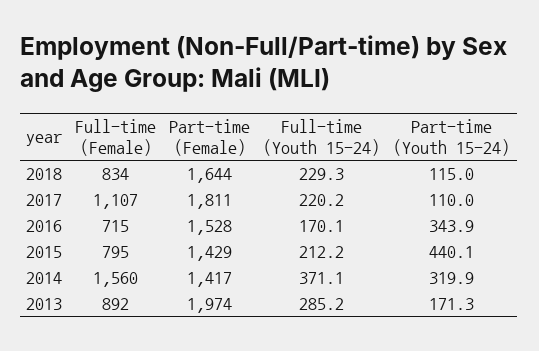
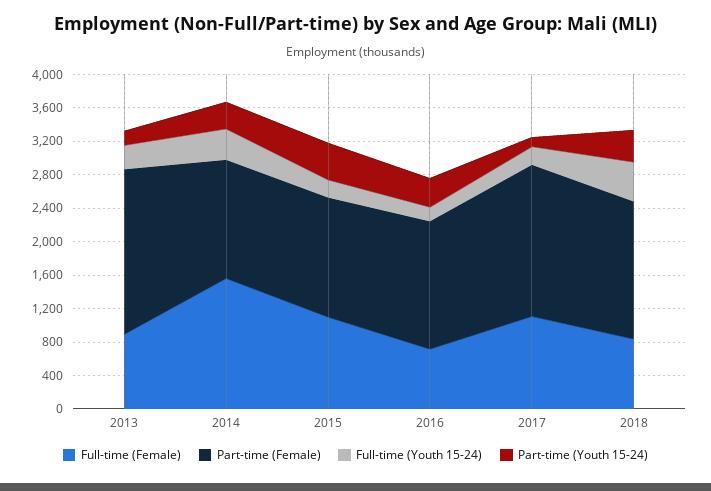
Full-time (Youth 15-24), 2018: 229.3 -> 500
Part-time (Youth 15-24), 2018: 115 -> 400
Full-time (Female), 2015: 795 -> 1100

